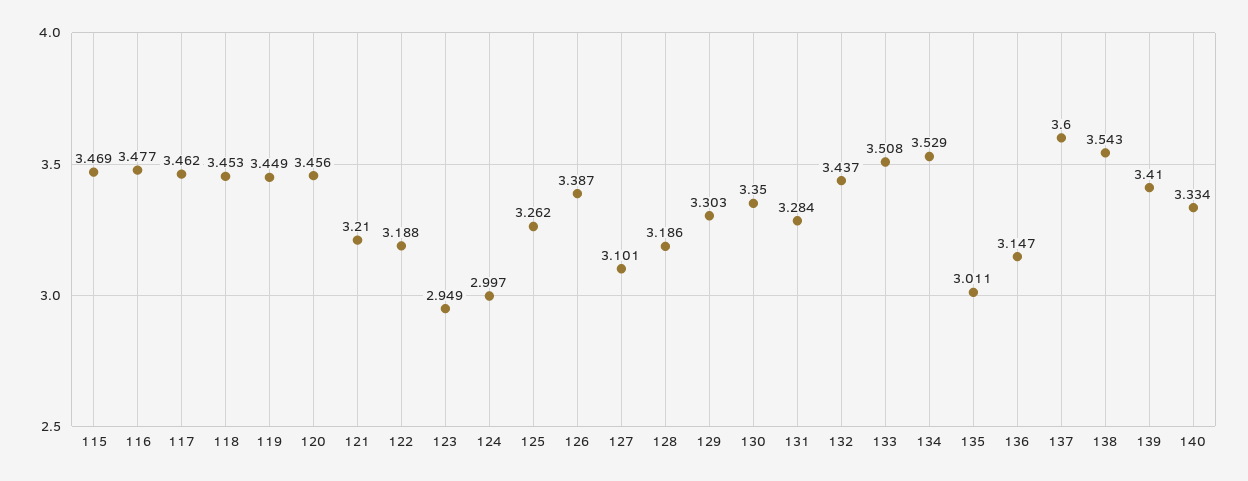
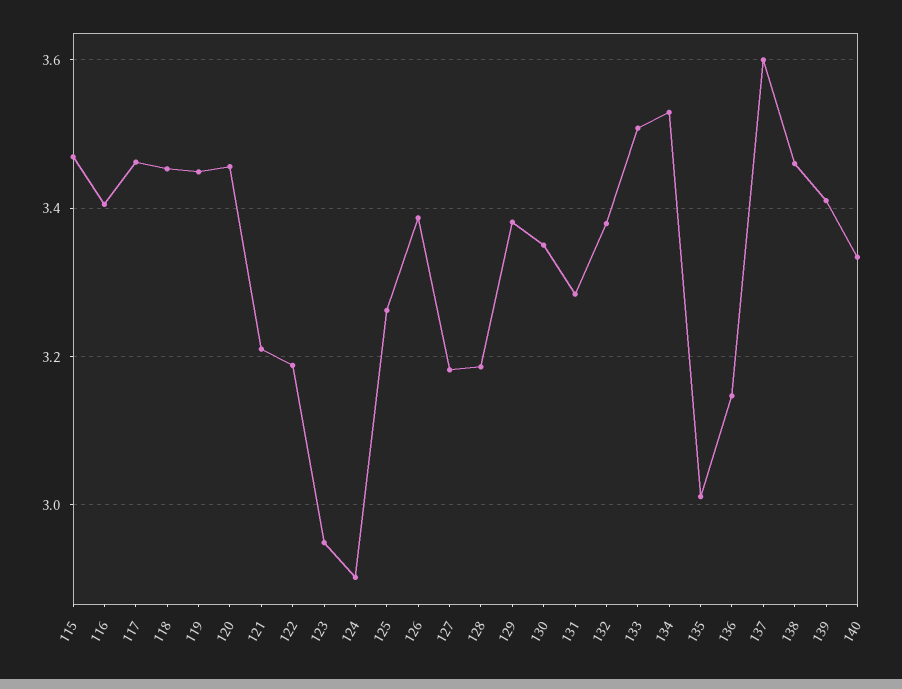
116: 3.477 -> 3.4
124: 2.997 -> 2.9
127: 3.101 -> 3.18
129: 3.303 -> 3.38
132: 3.437 -> 3.38
138: 3.543 -> 3.46

